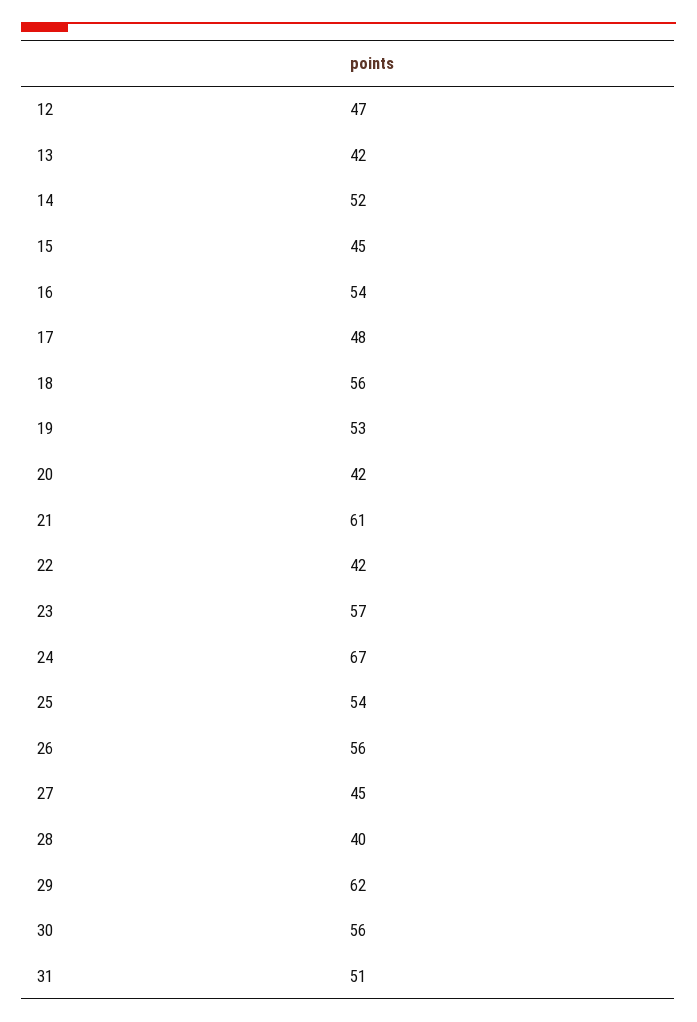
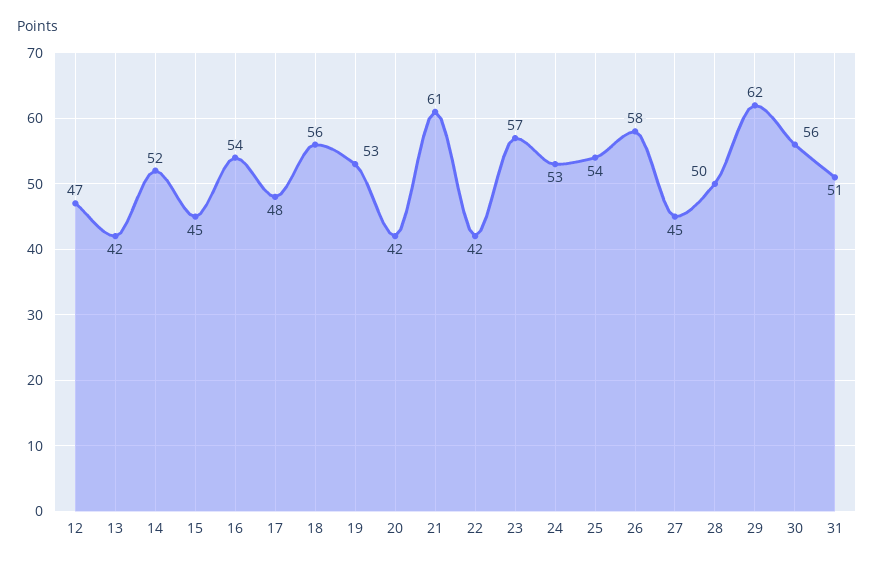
24: 67 -> 53
26: 56 -> 58
28: 40 -> 50

